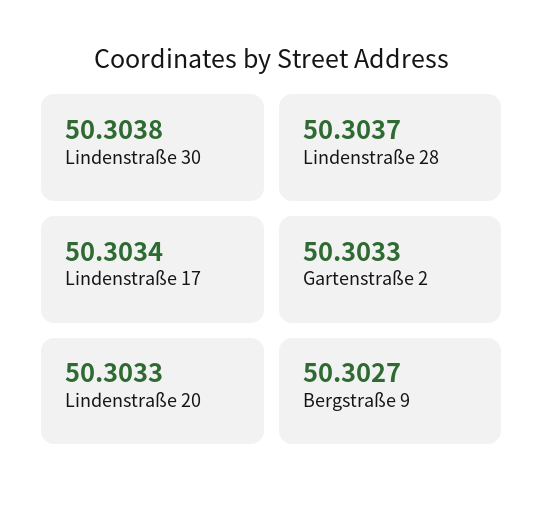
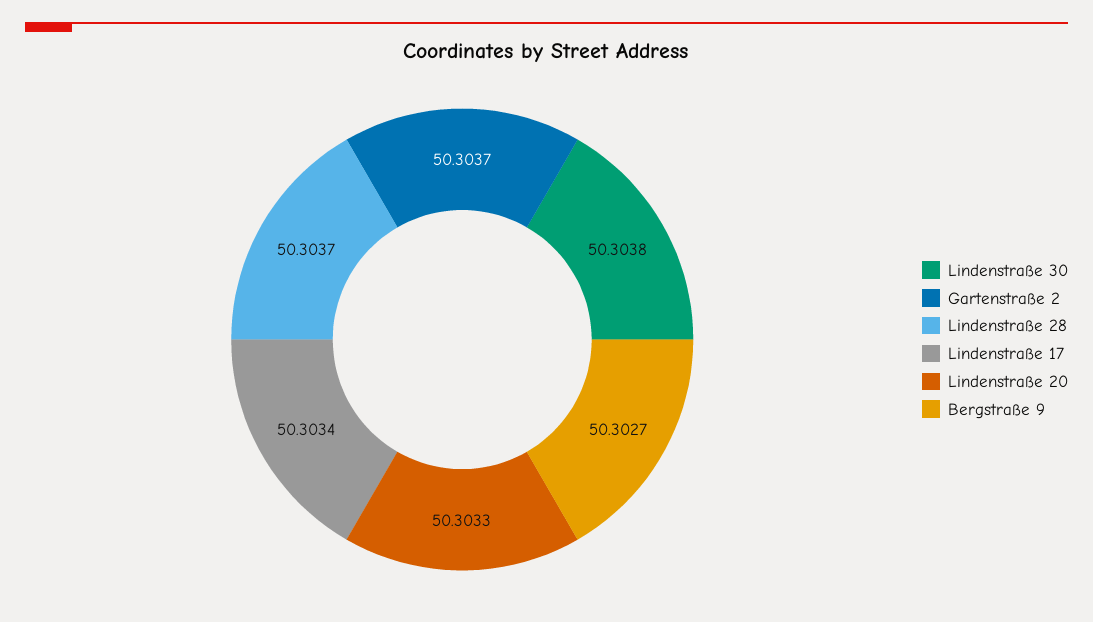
Gartenstraße 2: 50.3033 -> 50.3037

